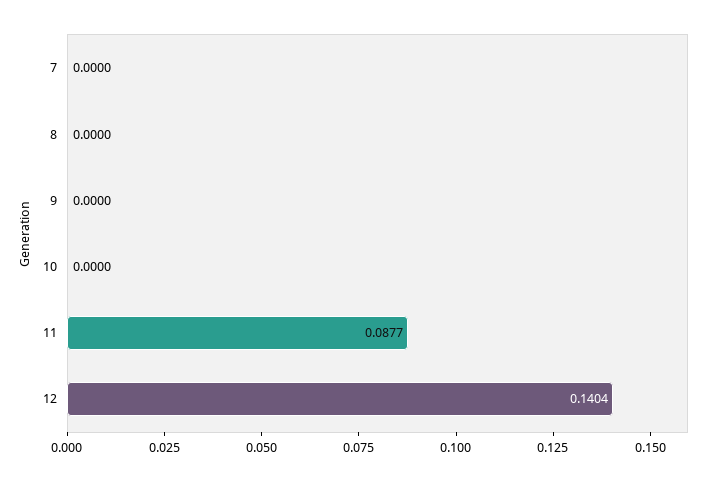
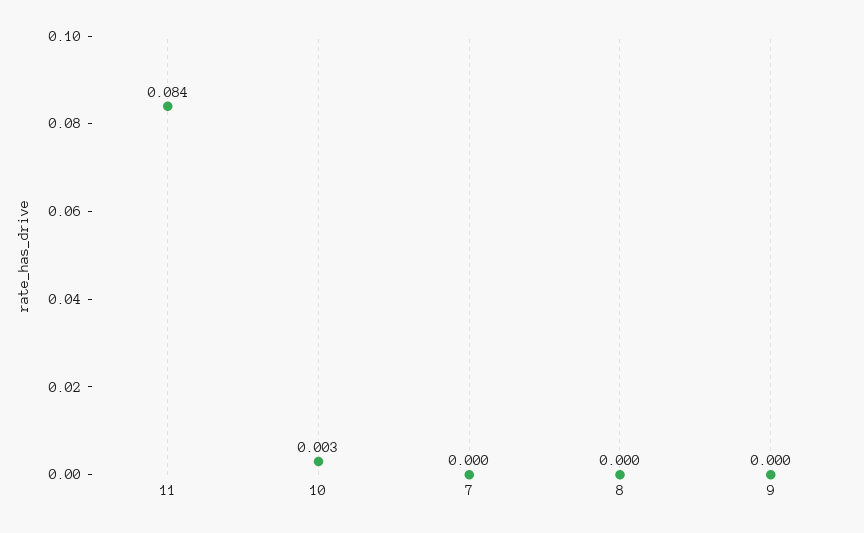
10: 0 -> 0.003
11: 0.0877 -> 0.084
12: 0.1404 -> none

